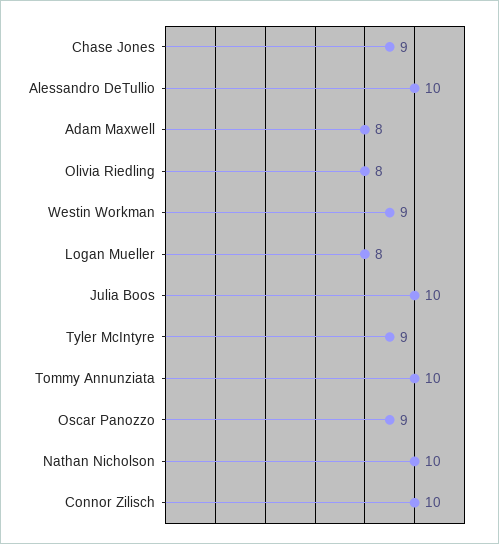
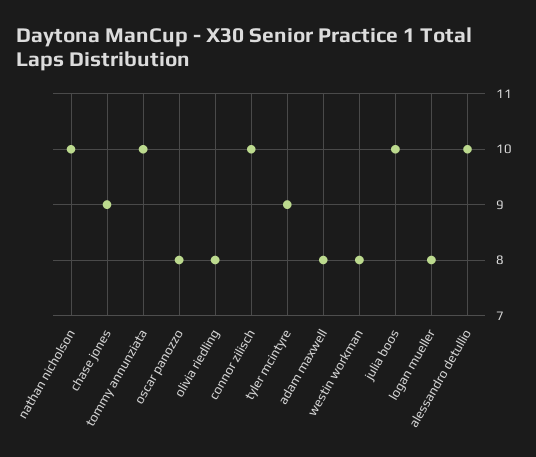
Westin Workman: 9 -> 8
Oscar Panozzo: 9 -> 8

